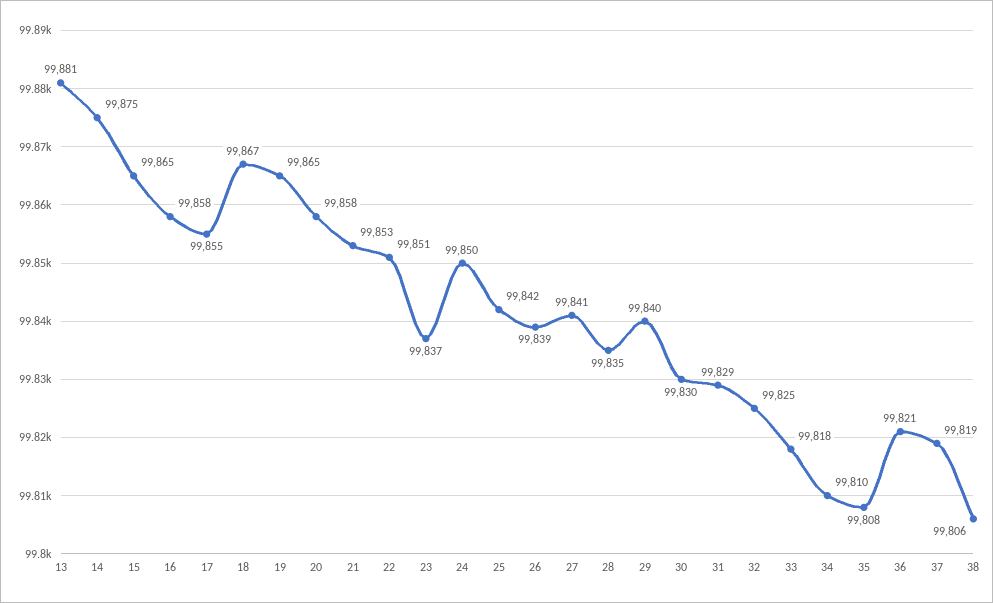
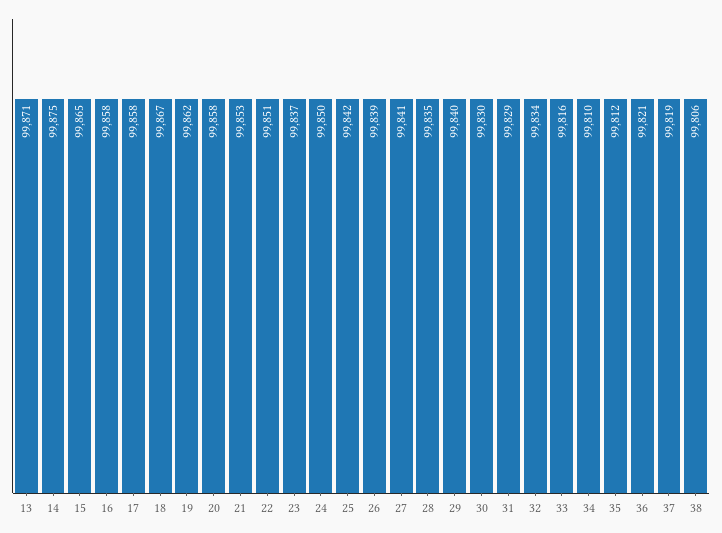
13: 99881 -> 99871
17: 99855 -> 99858
19: 99865 -> 99862
32: 99825 -> 99834
33: 99818 -> 99816
35: 99808 -> 99812

